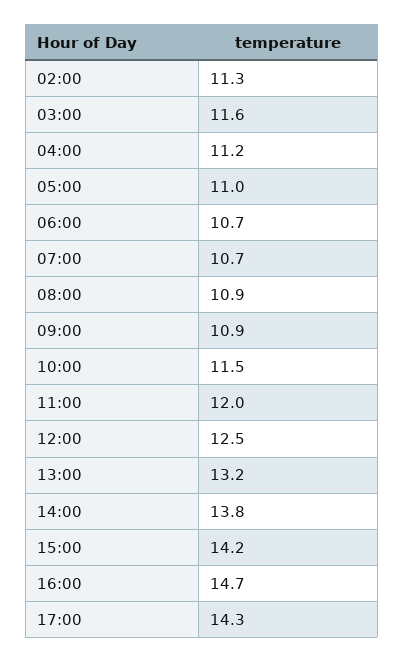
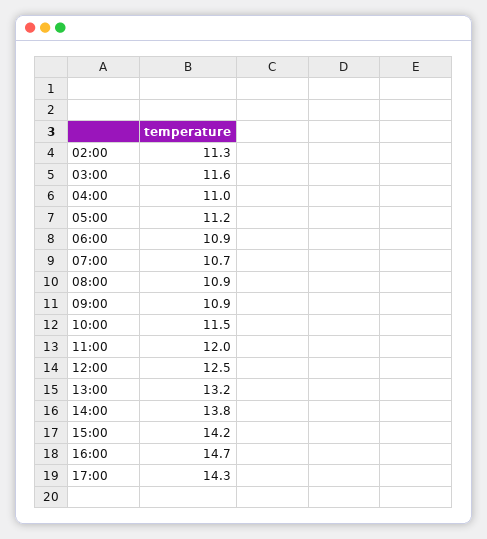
04:00: 11.2 -> 11
05:00: 11 -> 11.2
06:00: 10.7 -> 10.9

